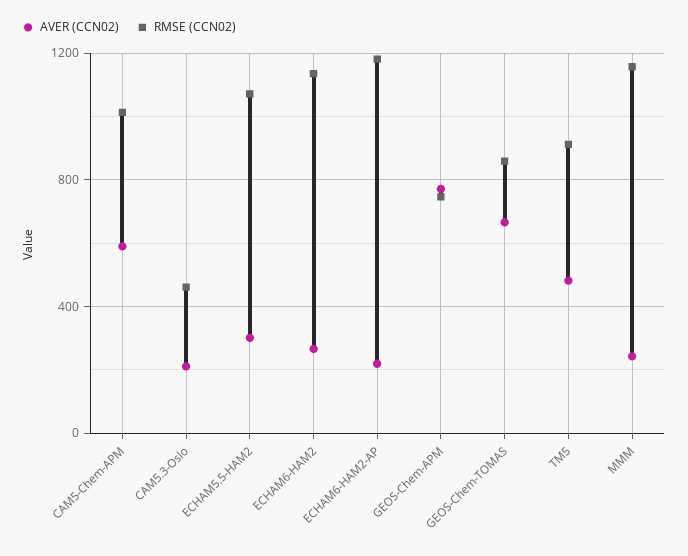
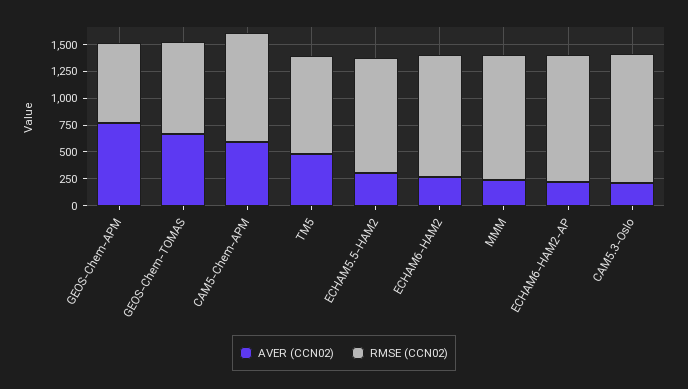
RMSE (CCN02), CAM5.3-Oslo: 450 -> 1250

